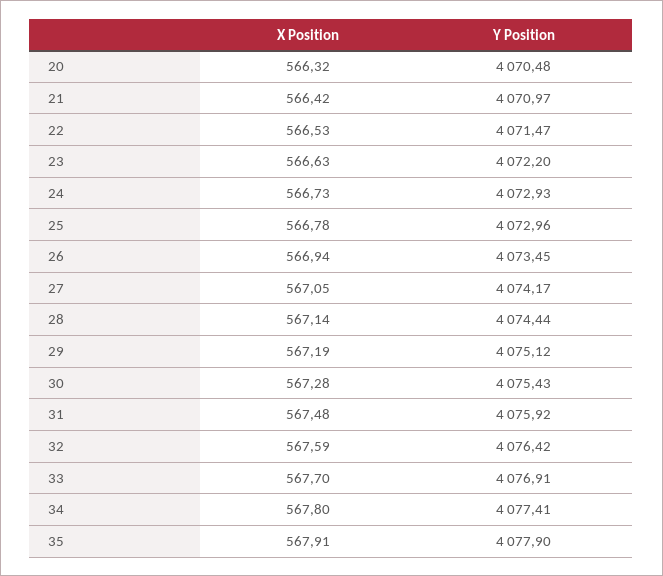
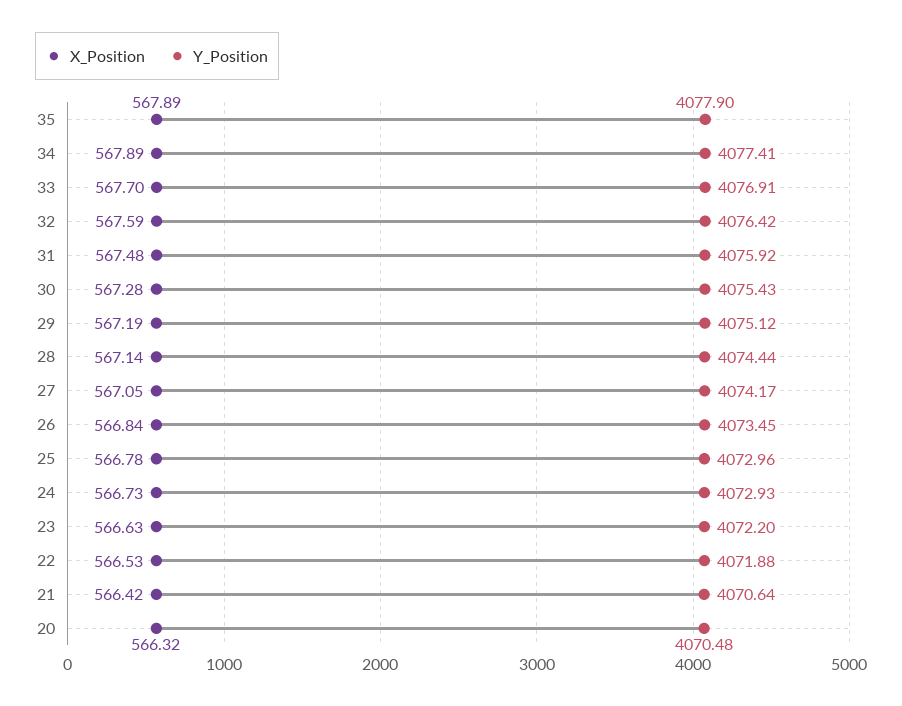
Y Position, 21: 4070.97 -> 4070.64
Y Position, 22: 4071.47 -> 4071.88
X Position, 26: 566.94 -> 566.84
X Position, 34: 567.8 -> 567.89
X Position, 35: 567.91 -> 567.89

